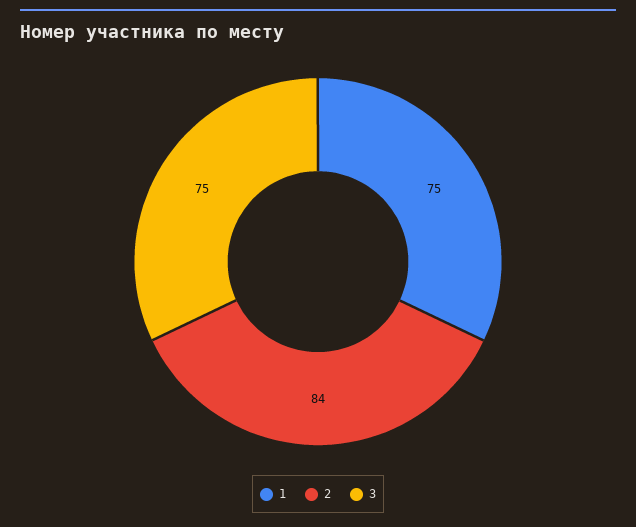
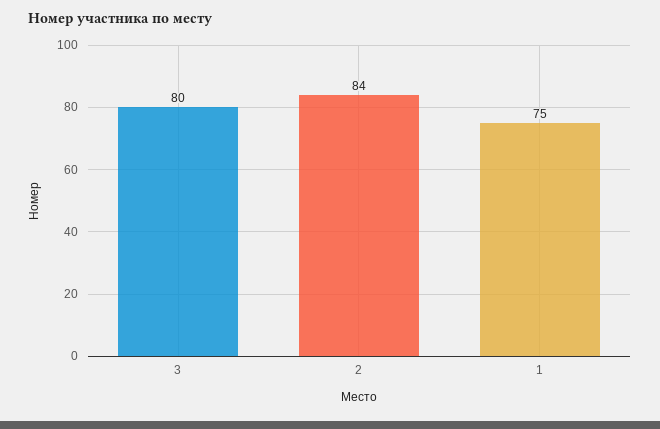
3: 75 -> 80

